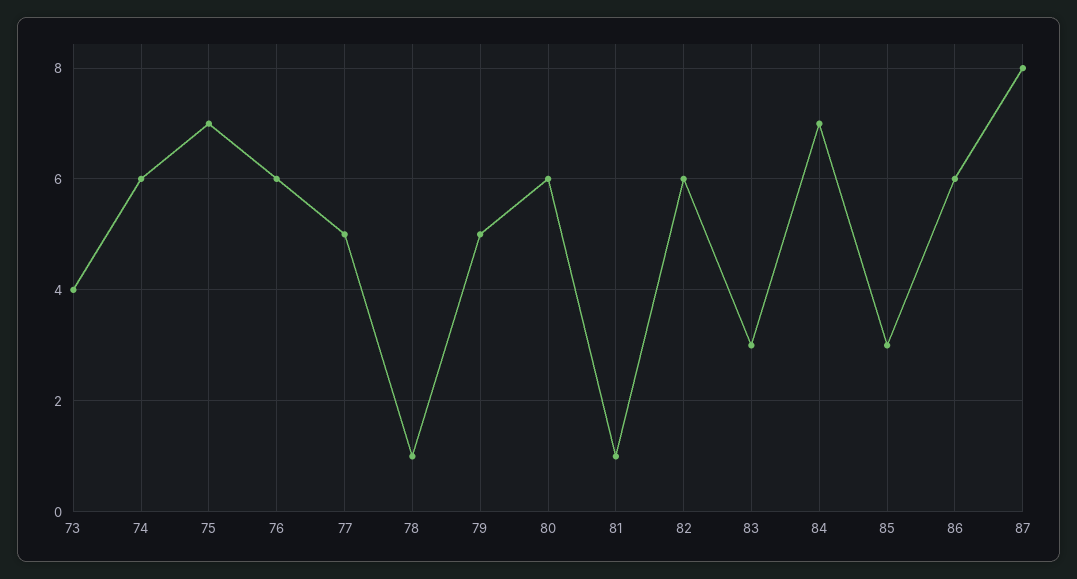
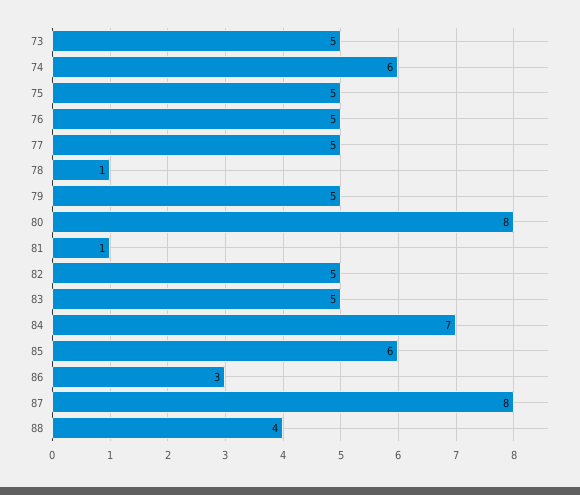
73: 4 -> 5
75: 7 -> 5
76: 6 -> 5
80: 6 -> 8
82: 6 -> 5
83: 3 -> 5
85: 3 -> 6
86: 6 -> 3
88: none -> 4

